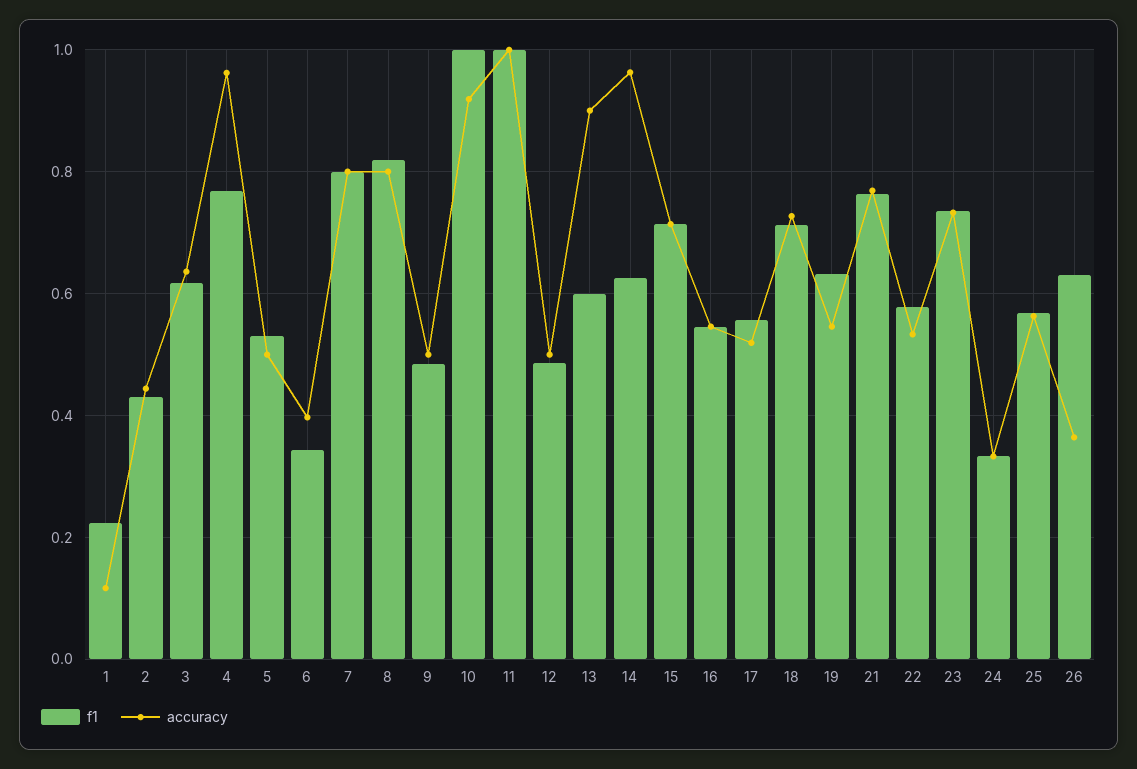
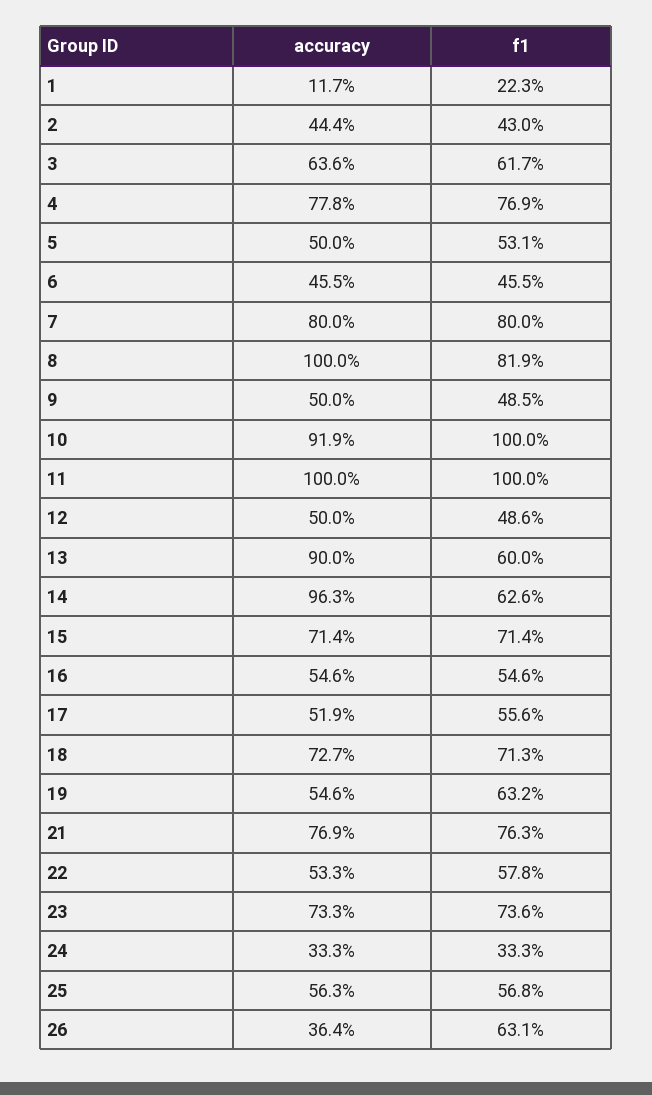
accuracy, 4: 0.96 -> 0.778
f1, 6: 0.34 -> 0.455
accuracy, 6: 0.4 -> 0.455
accuracy, 8: 0.8 -> 1

